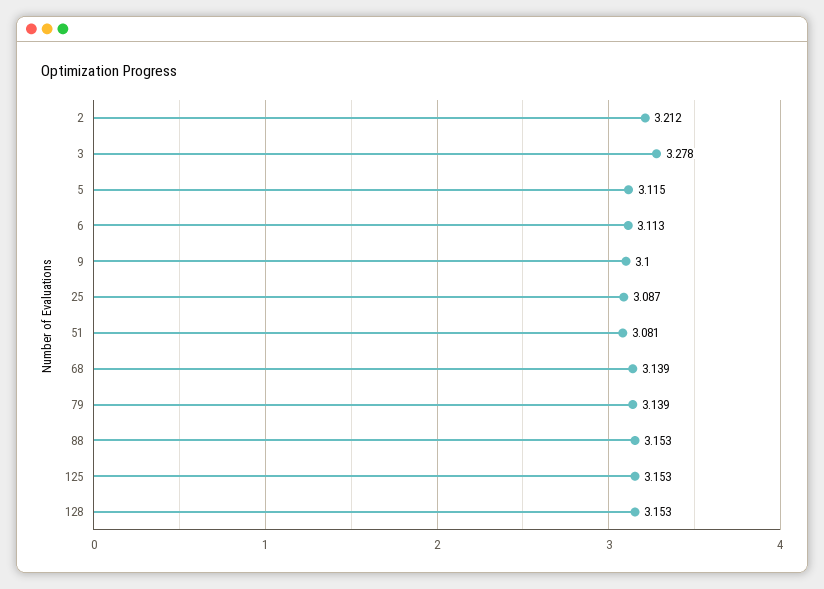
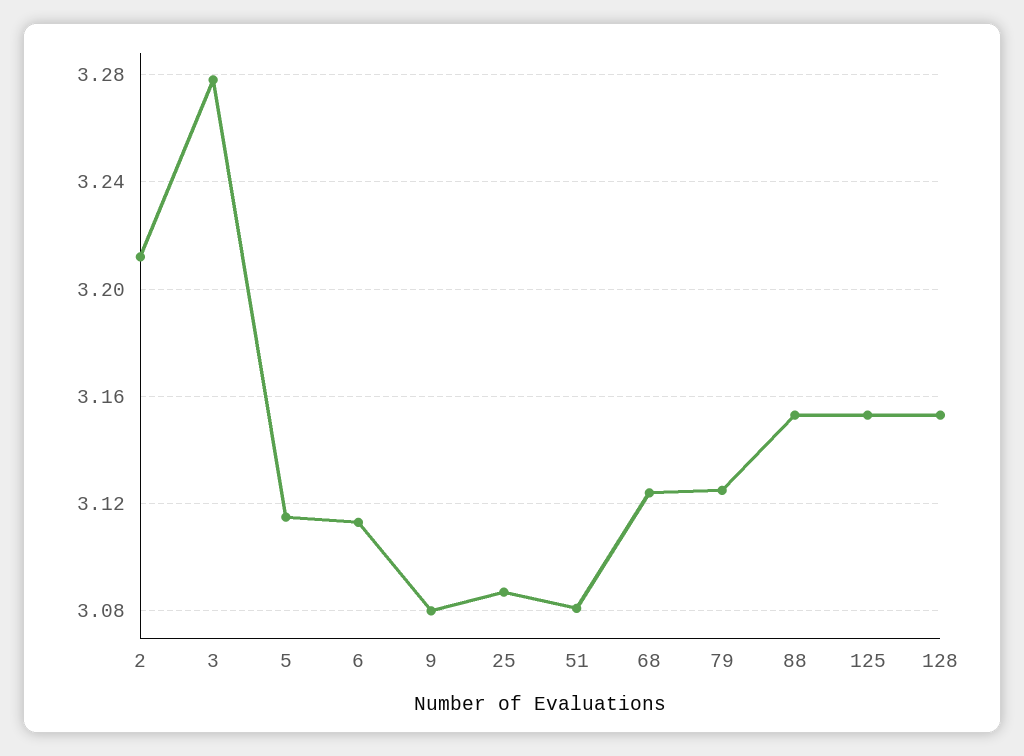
9: 3.1 -> 3.08
68: 3.139 -> 3.125
79: 3.139 -> 3.125

